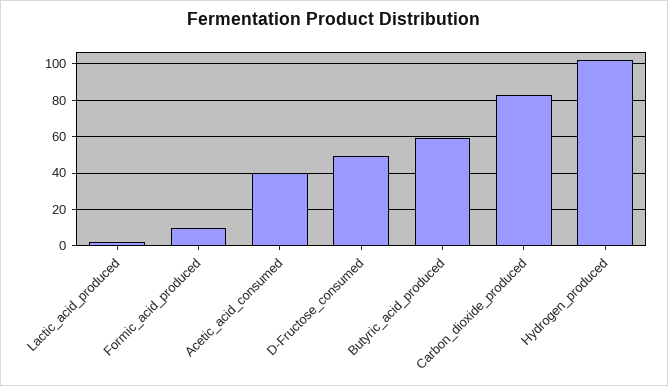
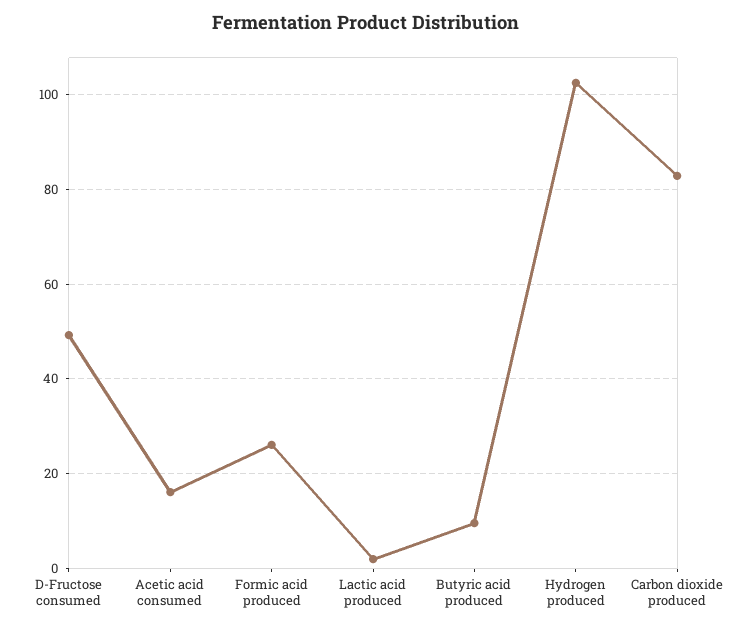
Formic_acid_produced: 10 -> 26
Acetic_acid_consumed: 40 -> 16
Butyric_acid_produced: 60 -> 10

